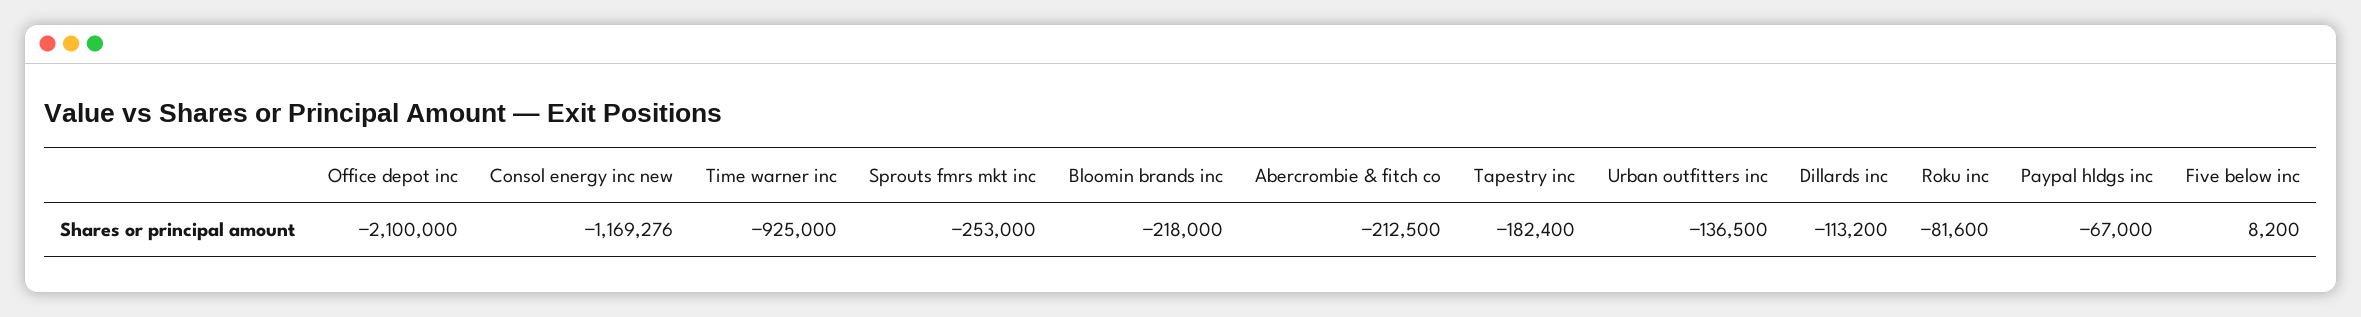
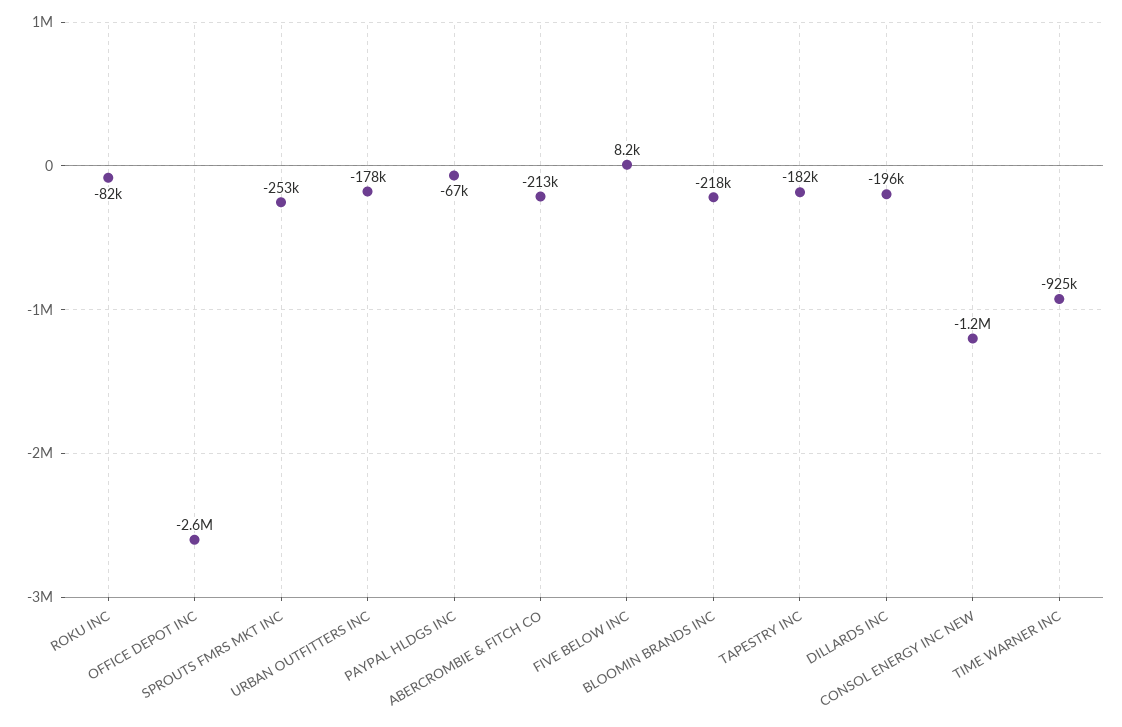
Office depot inc: -2100000 -> -2600000
Urban outfitters inc: -136500 -> -178000
Dillards inc: -113200 -> -196000

